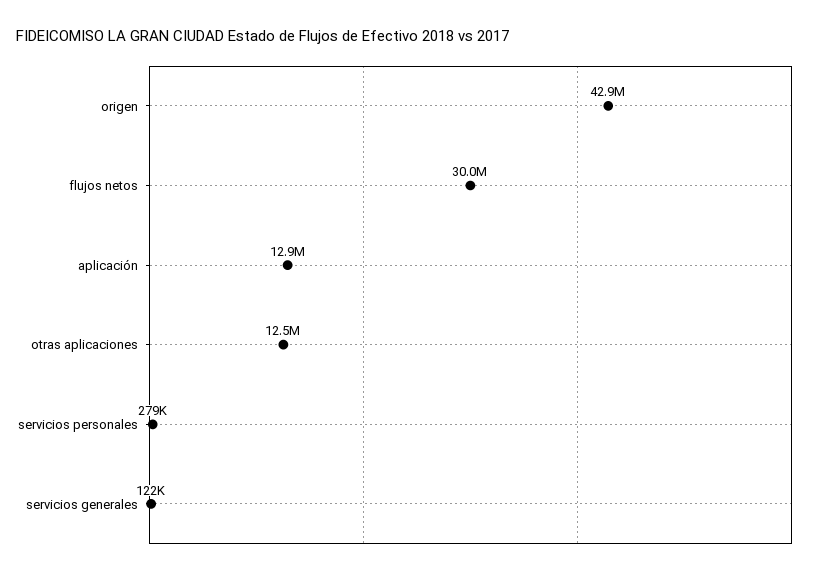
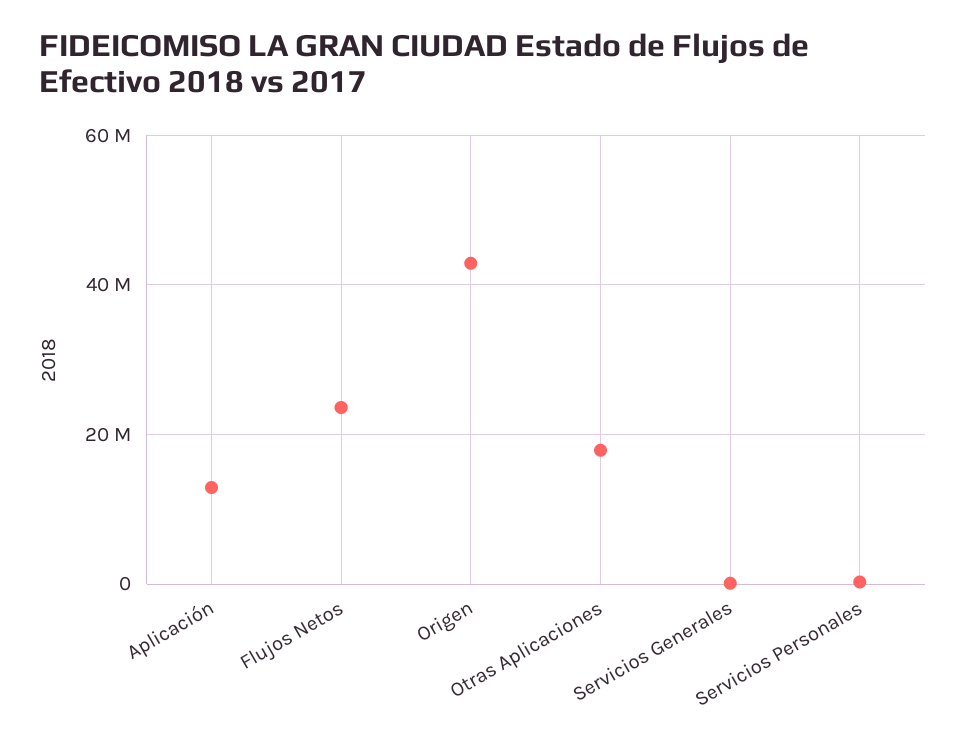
flujos netos: 30000000 -> 24000000
otras aplicaciones: 12500000 -> 18000000

